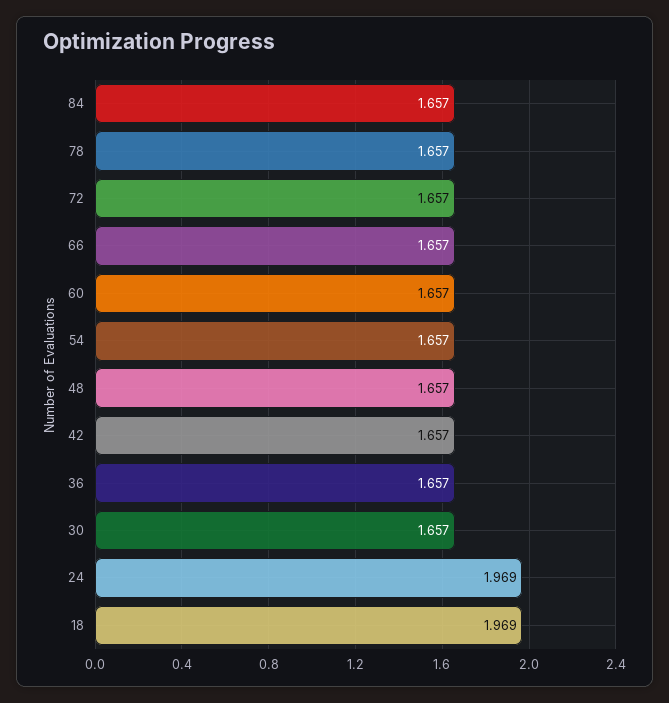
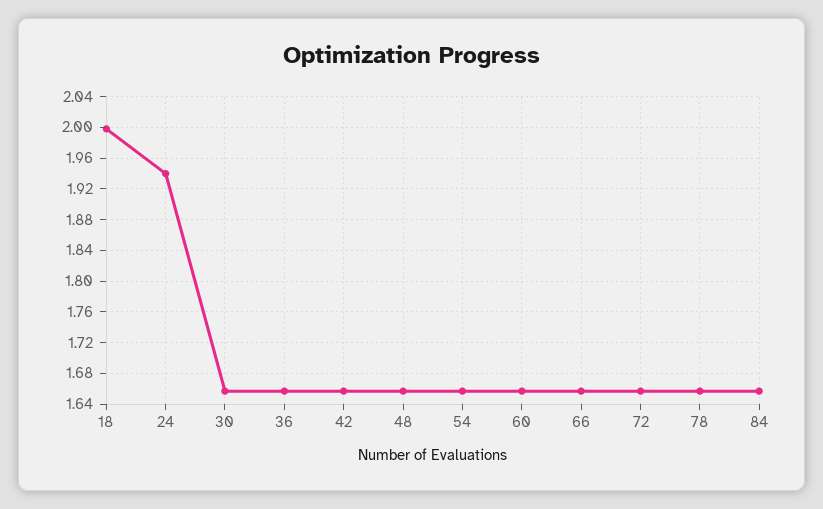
24: 1.969 -> 1.94
18: 1.969 -> 2

